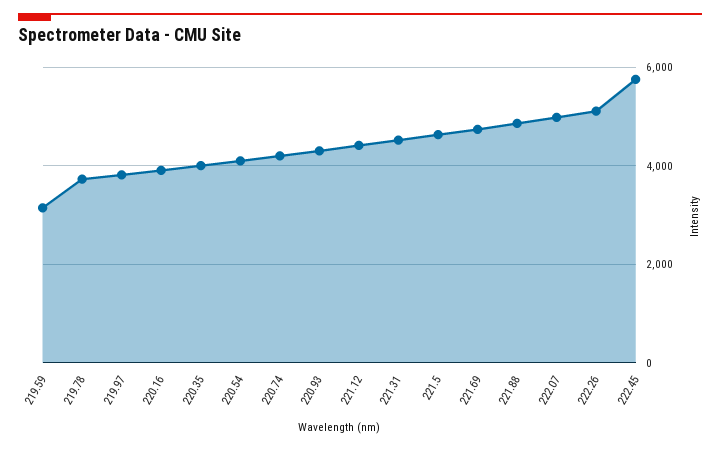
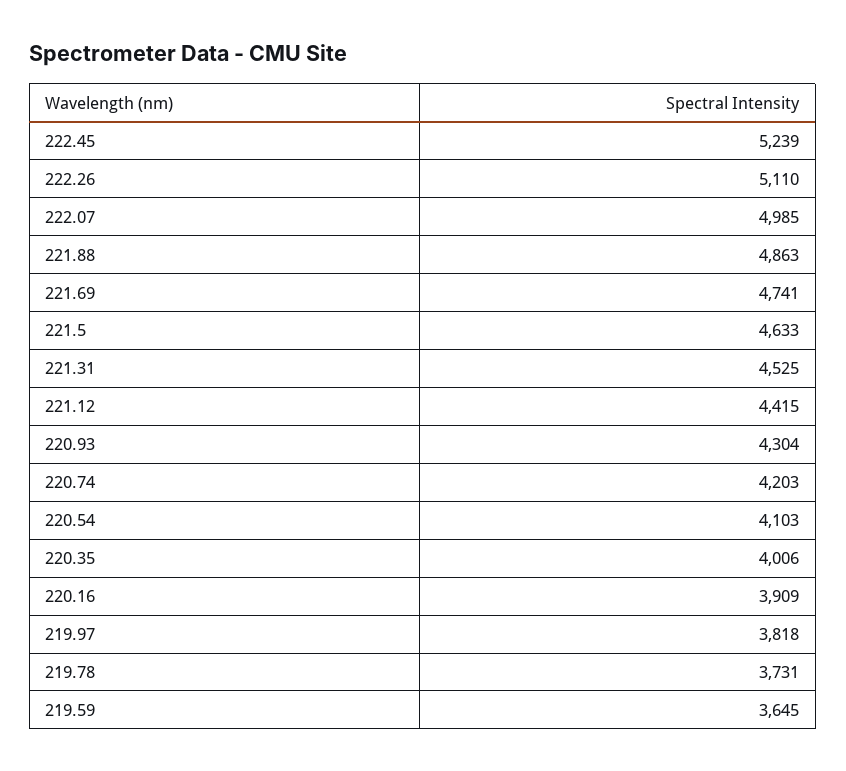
219.59: 3200 -> 3645
222.45: 5800 -> 5239

